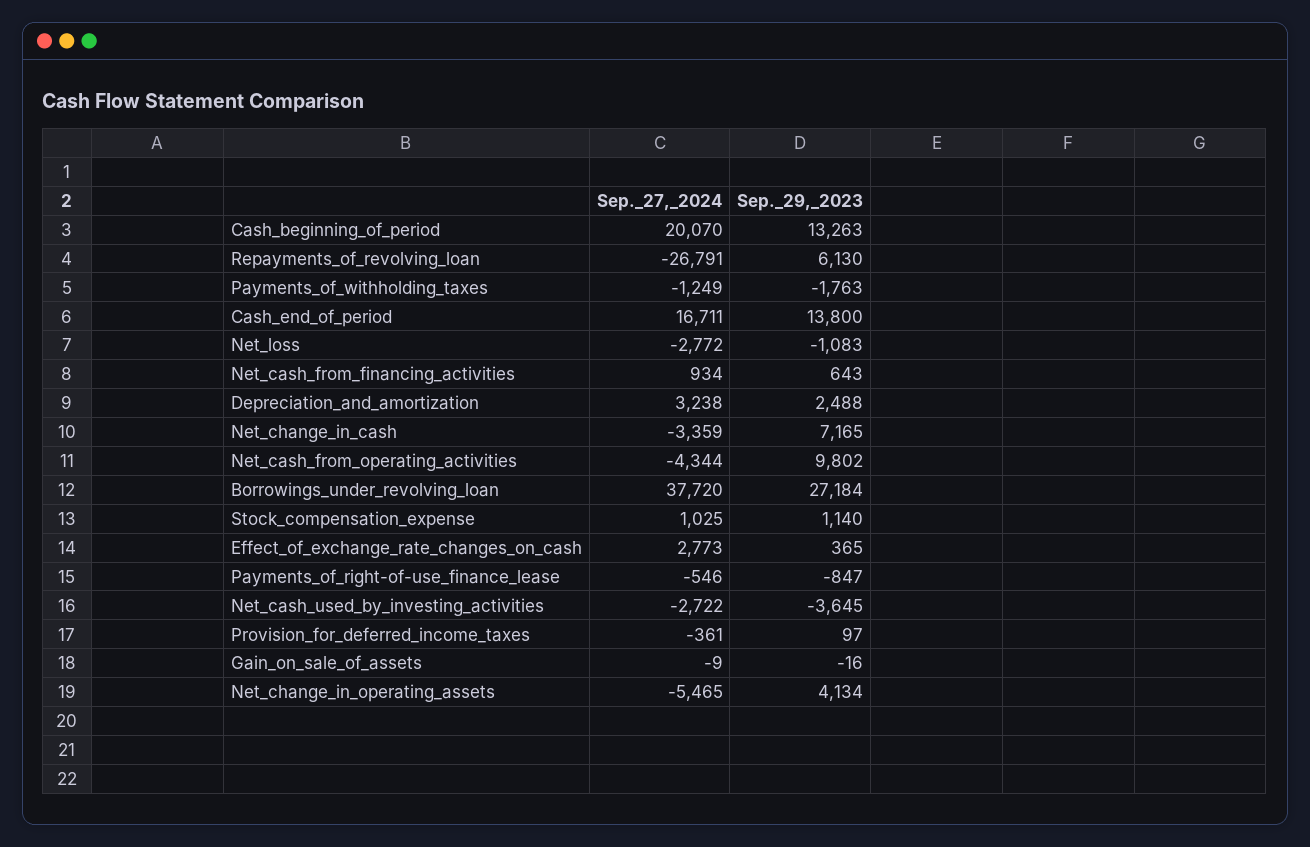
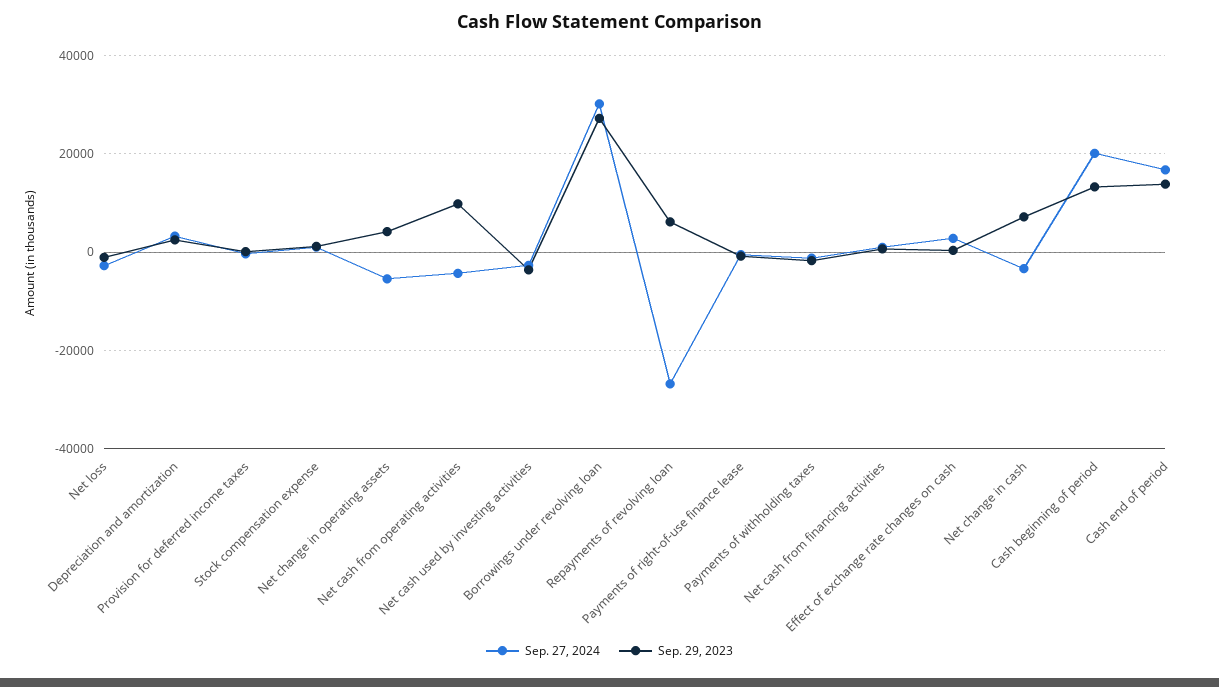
Sep._27,_2024, Borrowings_under_revolving_loan: 37720 -> 30000
Sep._27,_2024, Gain_on_sale_of_assets: -9 -> none
Sep._29,_2023, Gain_on_sale_of_assets: -16 -> none

